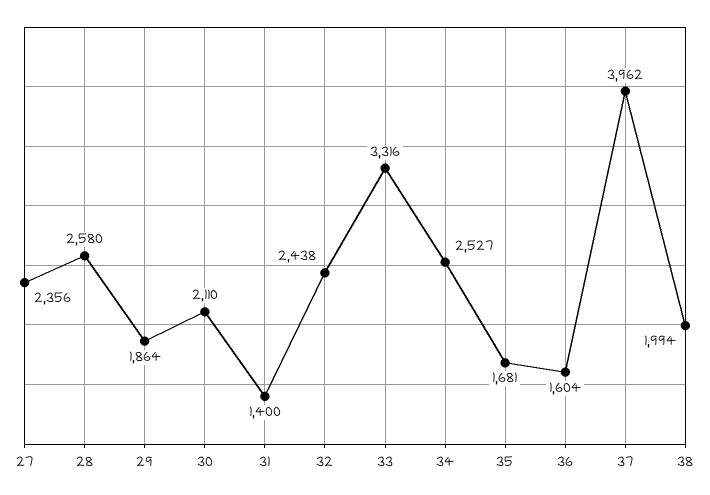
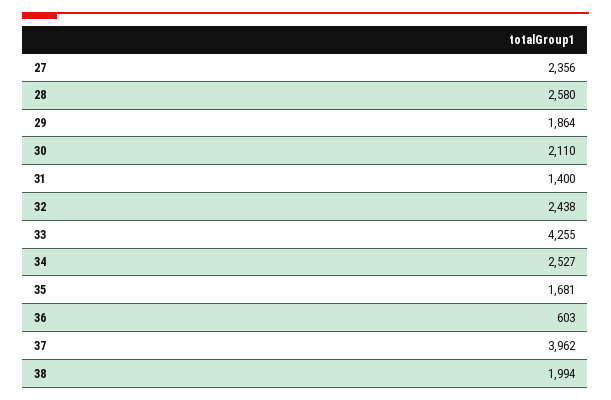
33: 3316 -> 4255
36: 1604 -> 603

